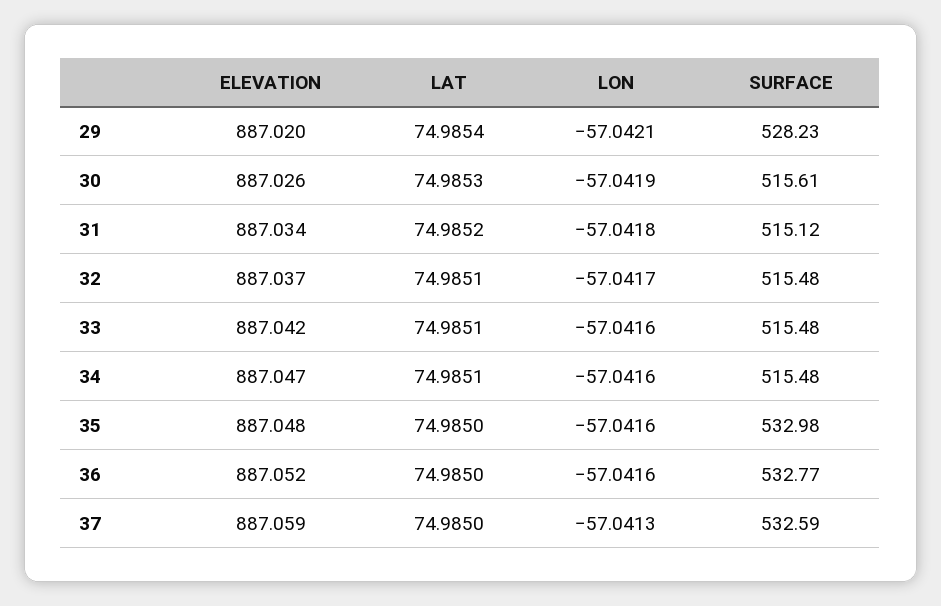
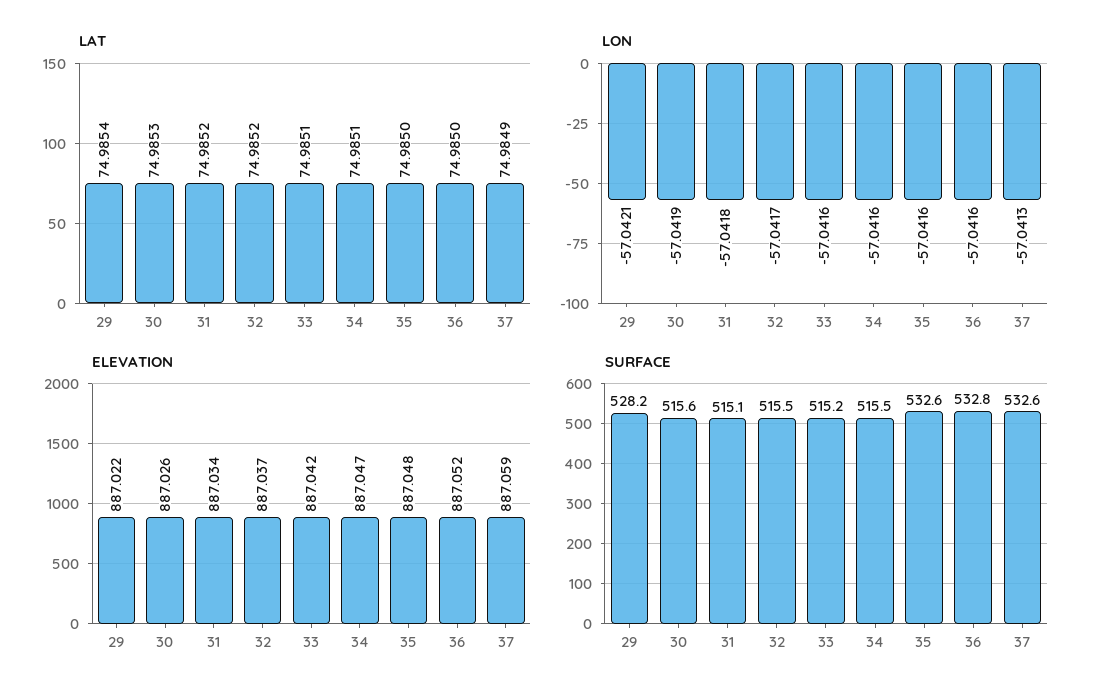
ELEVATION, 29: 887.02 -> 887.022
LAT, 32: 74.9851 -> 74.9852
SURFACE, 33: 515.48 -> 515.2
SURFACE, 35: 532.98 -> 532.6
LAT, 37: 74.985 -> 74.9849

